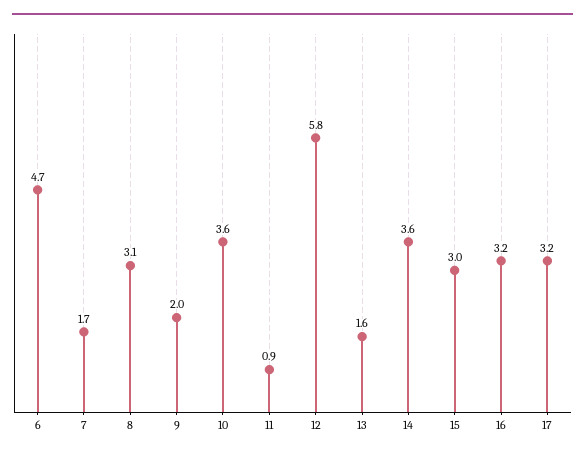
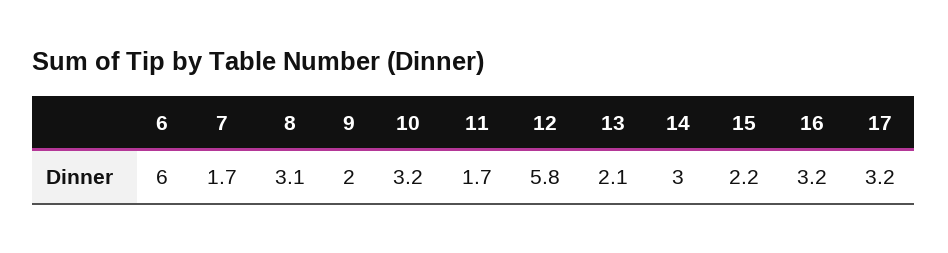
6: 4.7 -> 6
10: 3.6 -> 3.2
11: 0.9 -> 1.7
13: 1.6 -> 2.1
14: 3.6 -> 3
15: 3 -> 2.2

